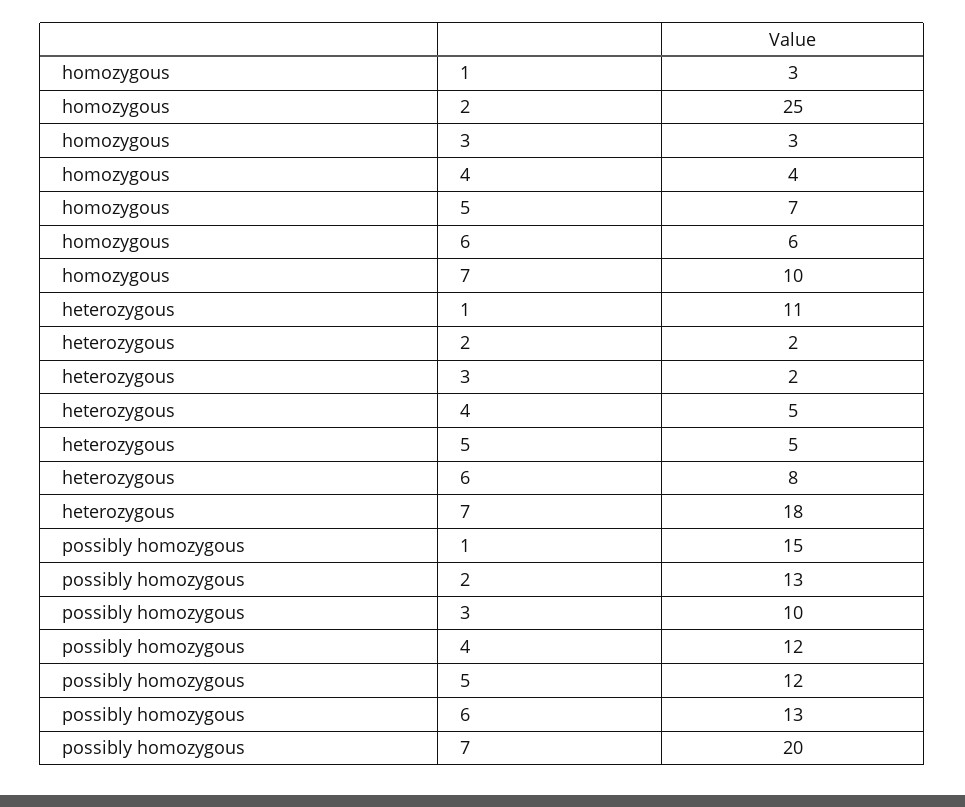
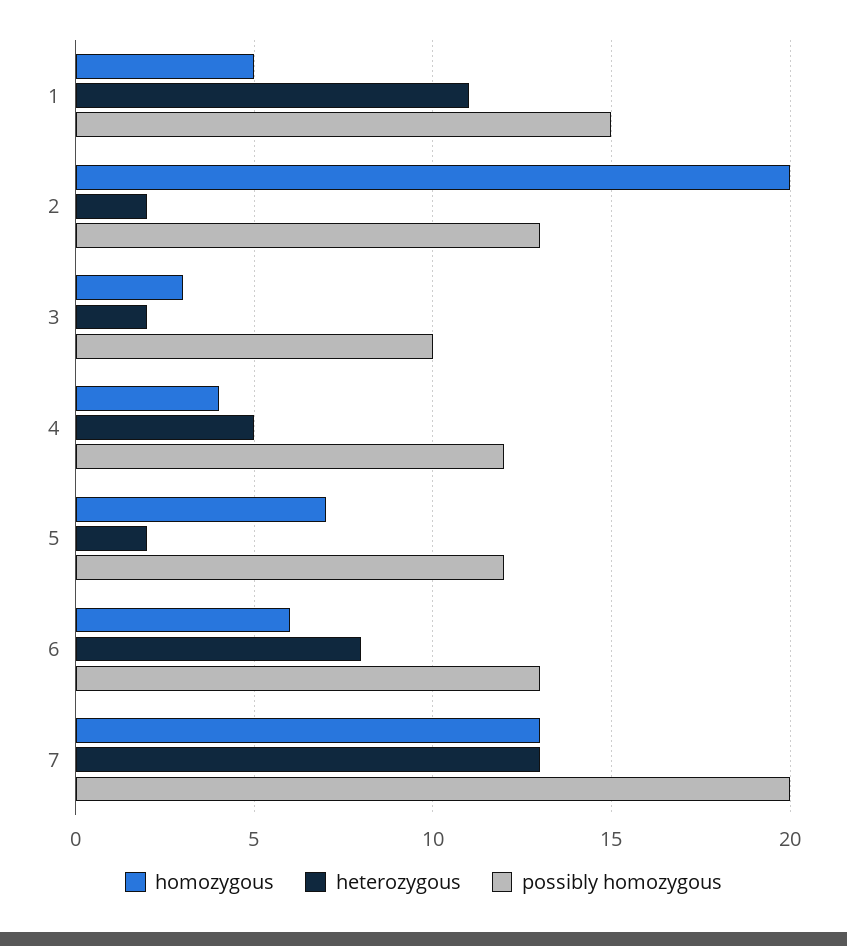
homozygous, 1: 3 -> 5
homozygous, 2: 25 -> 20
homozygous, 7: 10 -> 13
heterozygous, 5: 5 -> 2
heterozygous, 7: 18 -> 13

